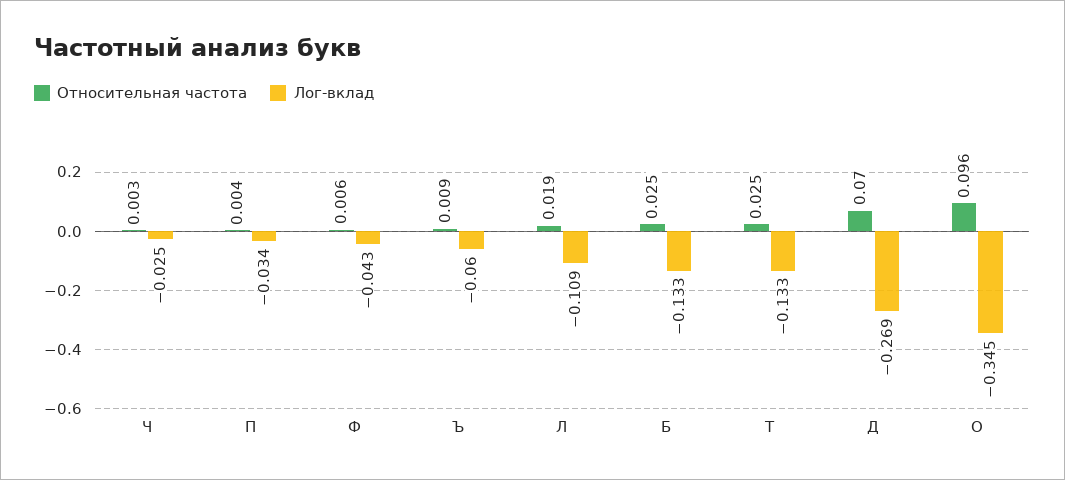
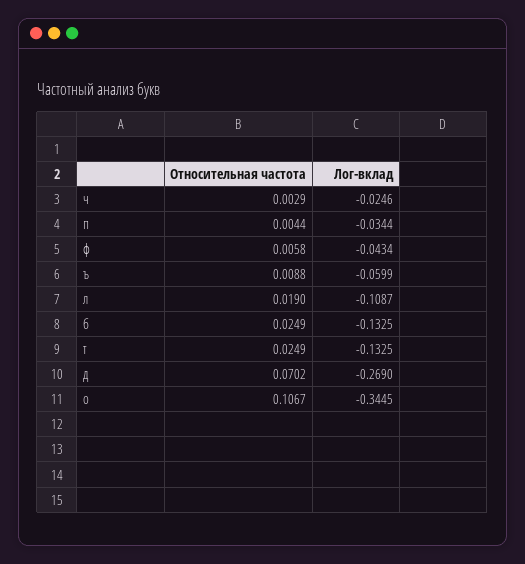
Относительная частота, О: 0.096 -> 0.1067

